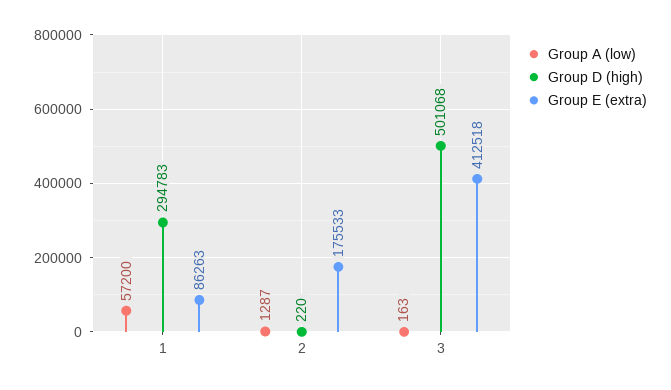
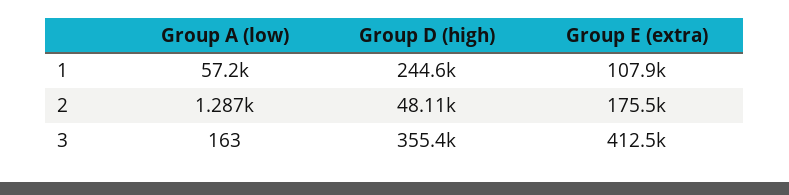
Group D (high), 1: 294783 -> 244600
Group E (extra), 1: 86263 -> 107900
Group D (high), 2: 220 -> 48110
Group D (high), 3: 501068 -> 355400

